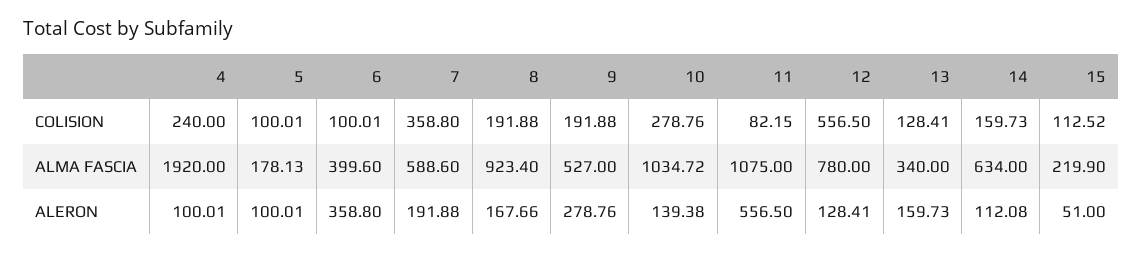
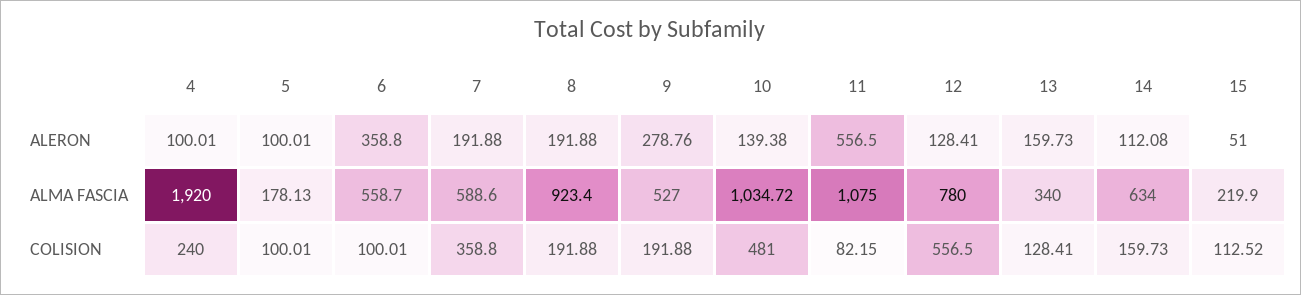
10, COLISION: 278.76 -> 481
6, ALMA FASCIA: 399.6 -> 558.7
8, ALERON: 167.66 -> 191.88

